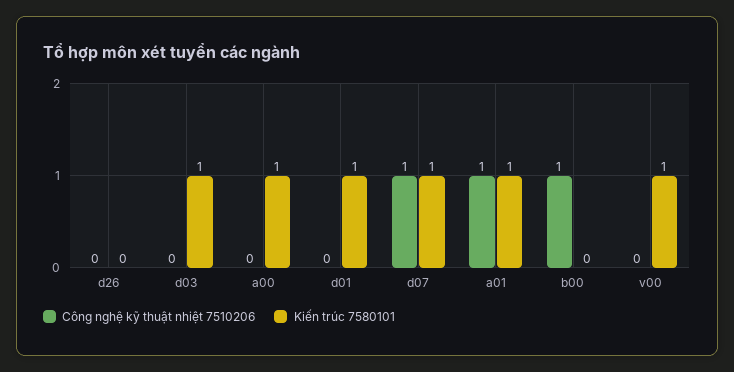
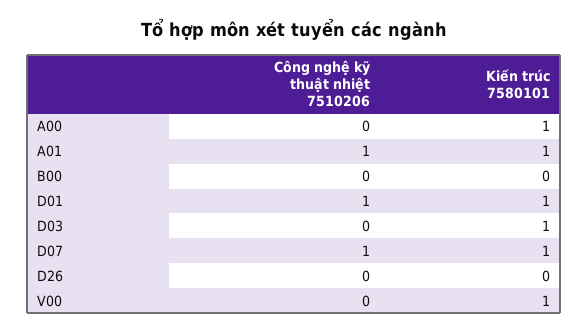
Công nghệ kỹ thuật nhiệt 7510206, d01: 0 -> 1
Công nghệ kỹ thuật nhiệt 7510206, b00: 1 -> 0

